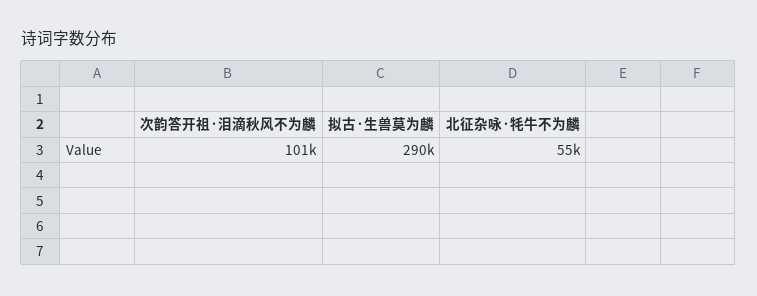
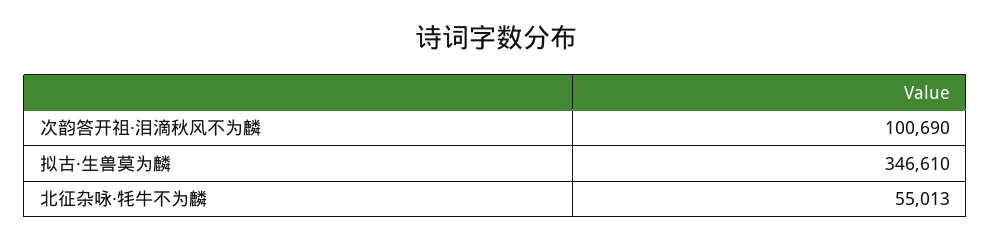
拟古·生兽莫为麟: 290000 -> 346610

